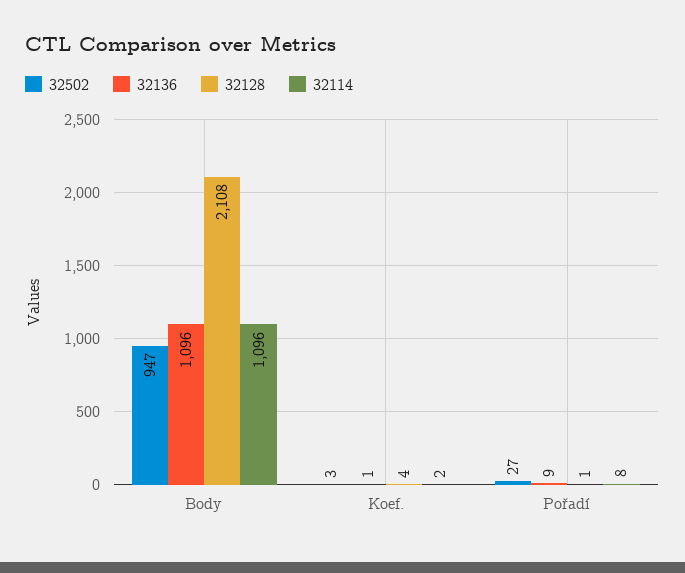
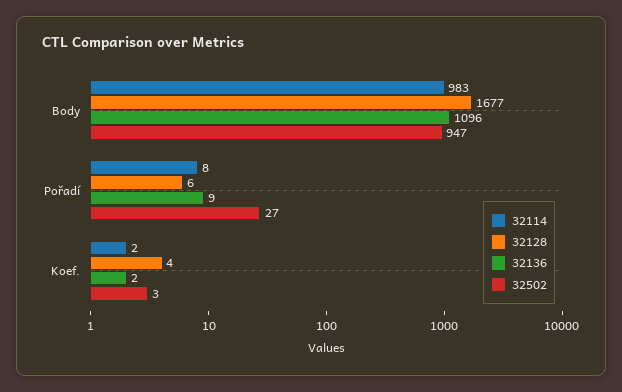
32128, Body: 2108 -> 1677
32114, Body: 1096 -> 983
32136, Koef.: 1 -> 2
32128, Pořadí: 1 -> 6

